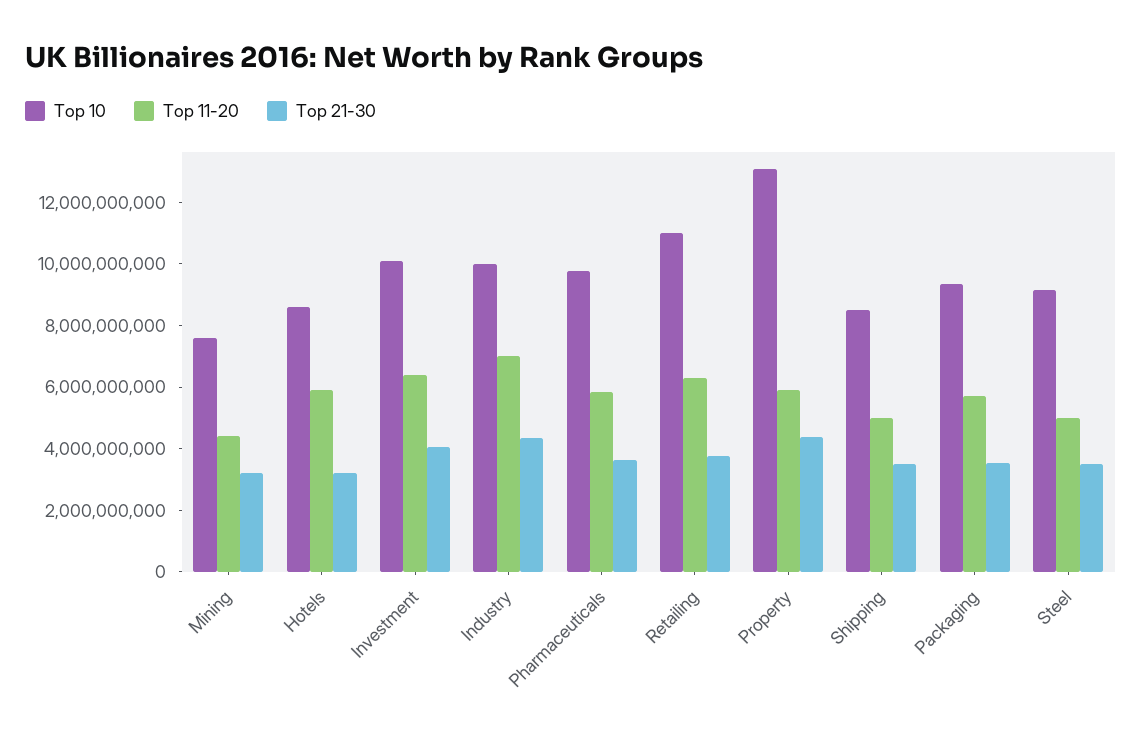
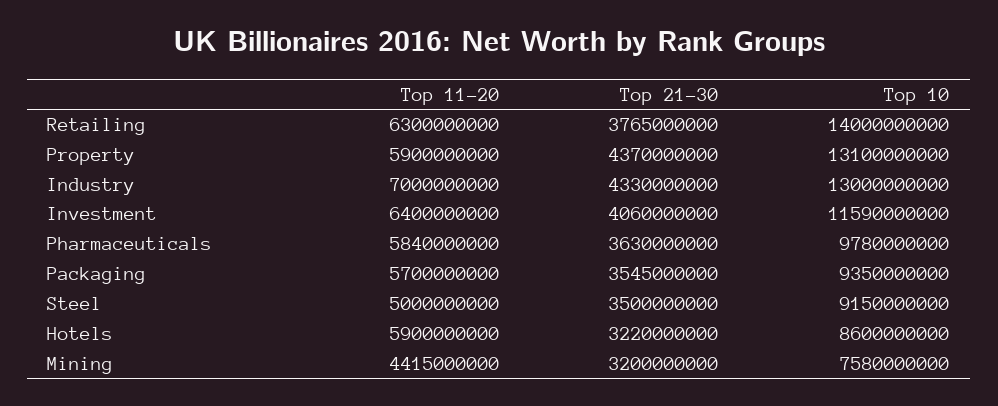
Top 10, Investment: 10000000000 -> 11590000000
Top 10, Industry: 10000000000 -> 13000000000
Top 10, Retailing: 11000000000 -> 14000000000
Top 10, Shipping: 8500000000 -> none
Top 11-20, Shipping: 5000000000 -> none
Top 21-30, Shipping: 3500000000 -> none

